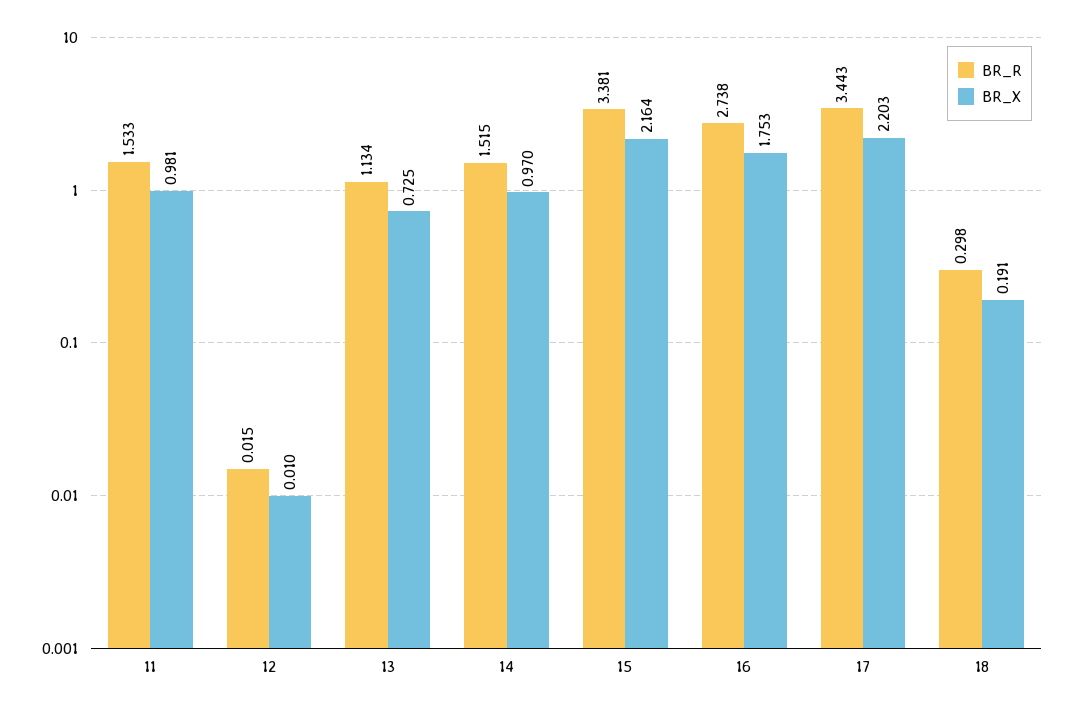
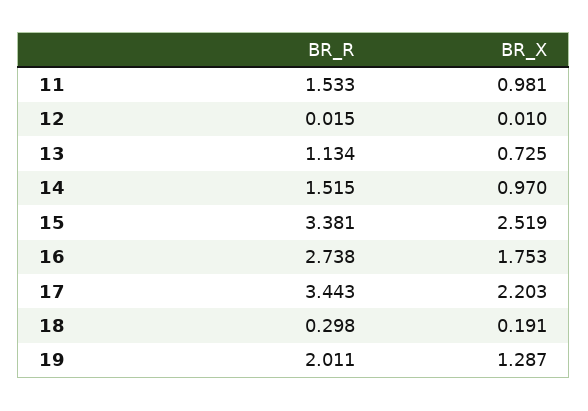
BR_X, 15: 2.164 -> 2.519
BR_R, 19: none -> 2.011
BR_X, 19: none -> 1.287

